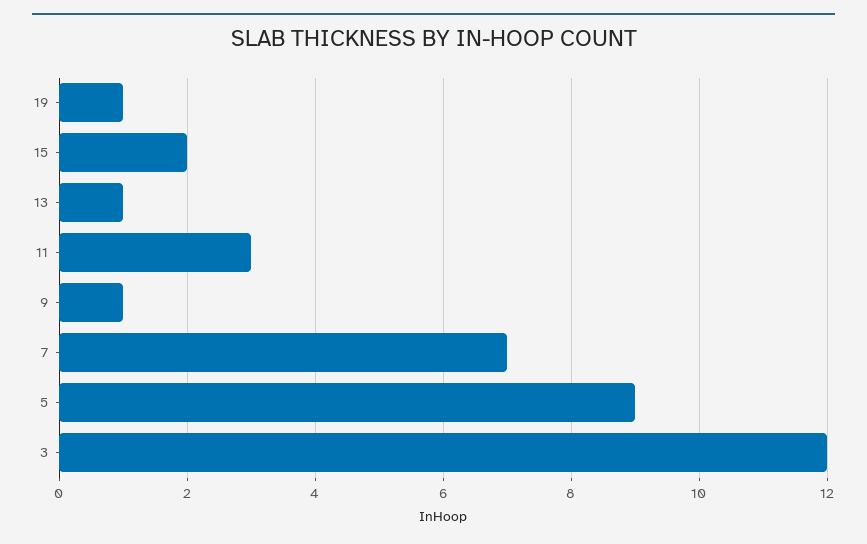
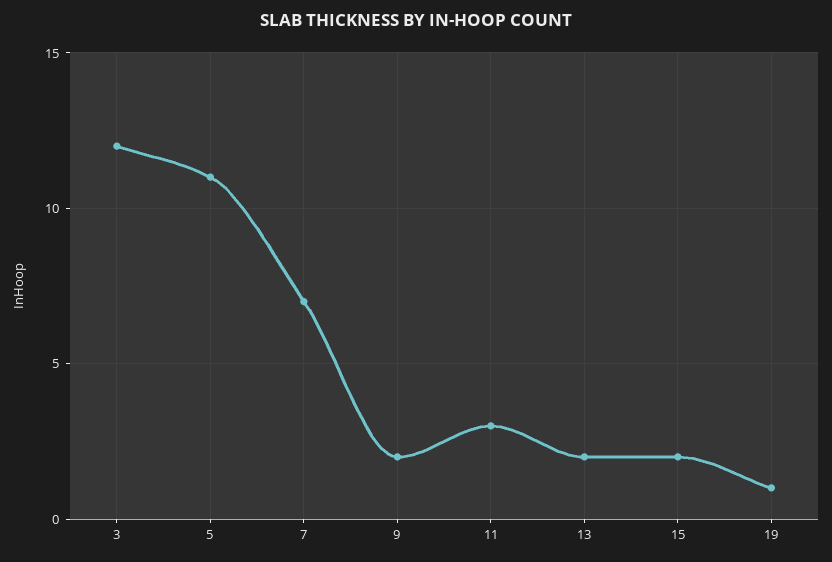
13: 1 -> 2
9: 1 -> 2
5: 9 -> 11

